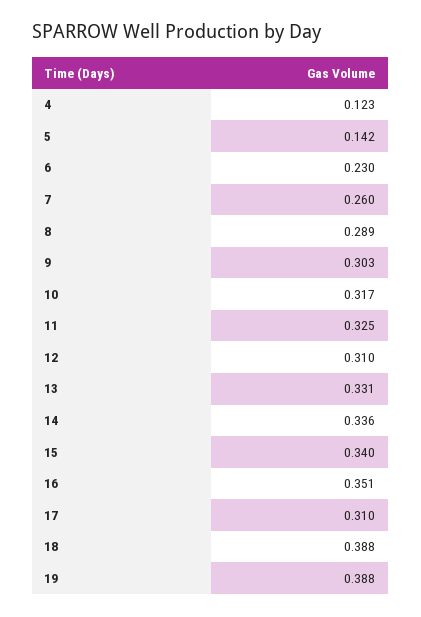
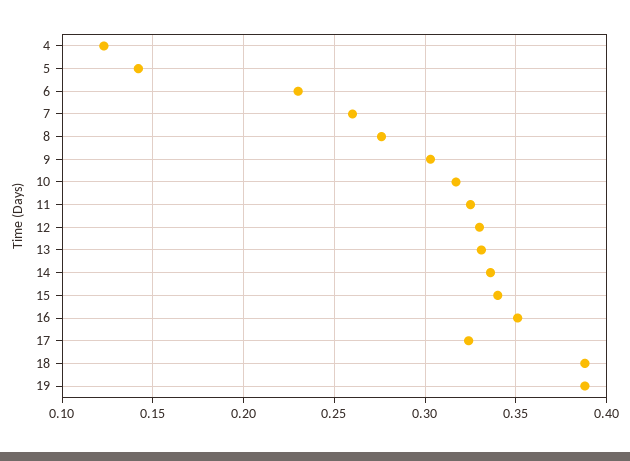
8: 0.289 -> 0.275
12: 0.31 -> 0.33
17: 0.31 -> 0.325

